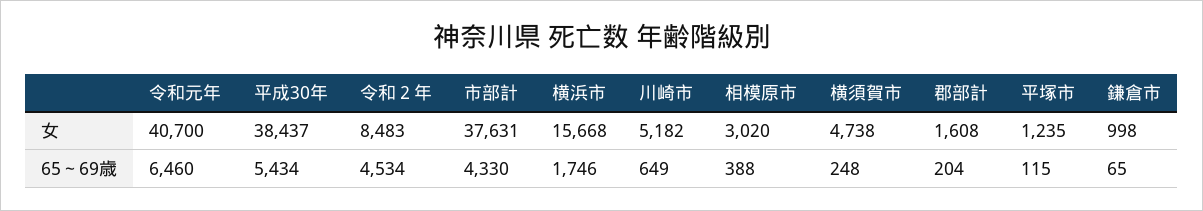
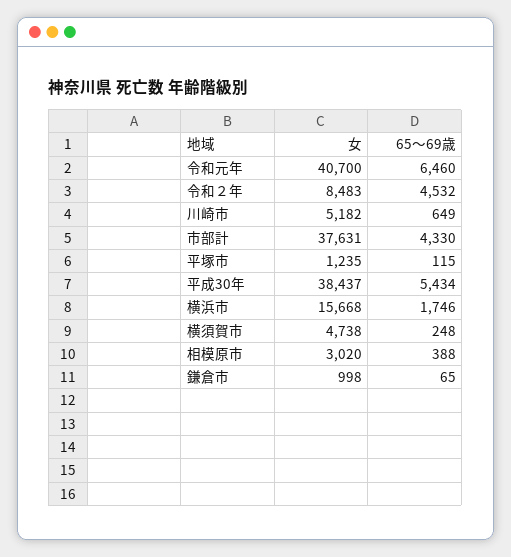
郡部計, 女: 1608 -> none
令和２年, 65～69歳: 4534 -> 4532
郡部計, 65～69歳: 204 -> none

